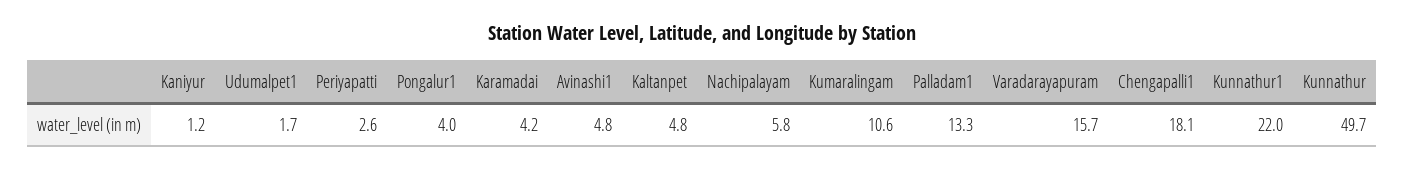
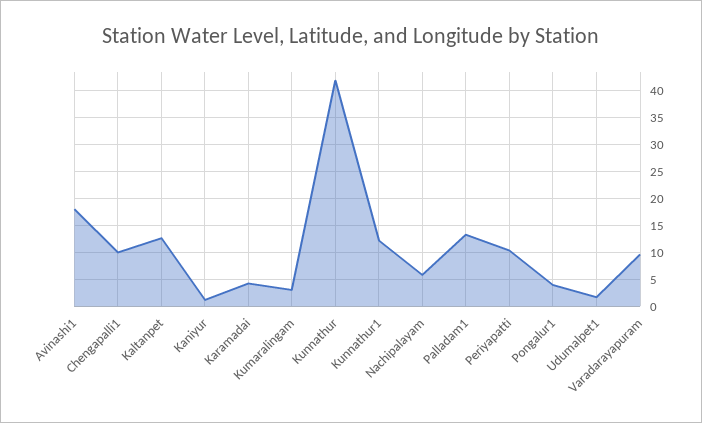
Periyapatti: 2.6 -> 10
Avinashi1: 4.8 -> 17.5
Kaltanpet: 4.8 -> 12.5
Kumaralingam: 10.6 -> 2.5
Varadarayapuram: 15.7 -> 10
Chengapalli1: 18.1 -> 10
Kunnathur1: 22 -> 12.5
Kunnathur: 49.7 -> 42.5

